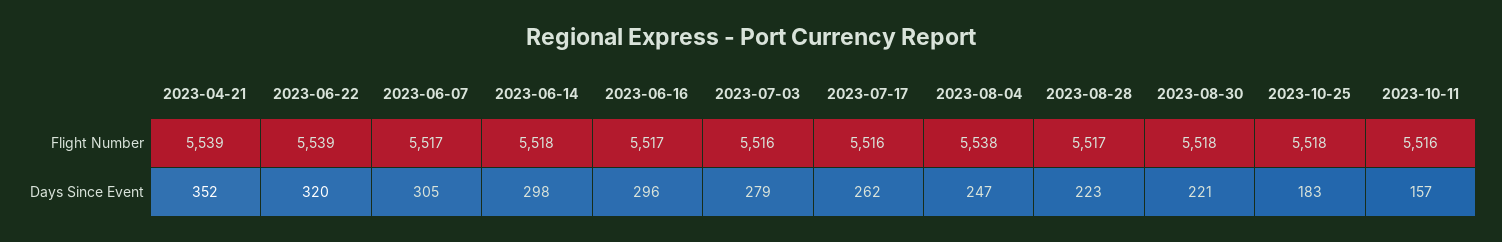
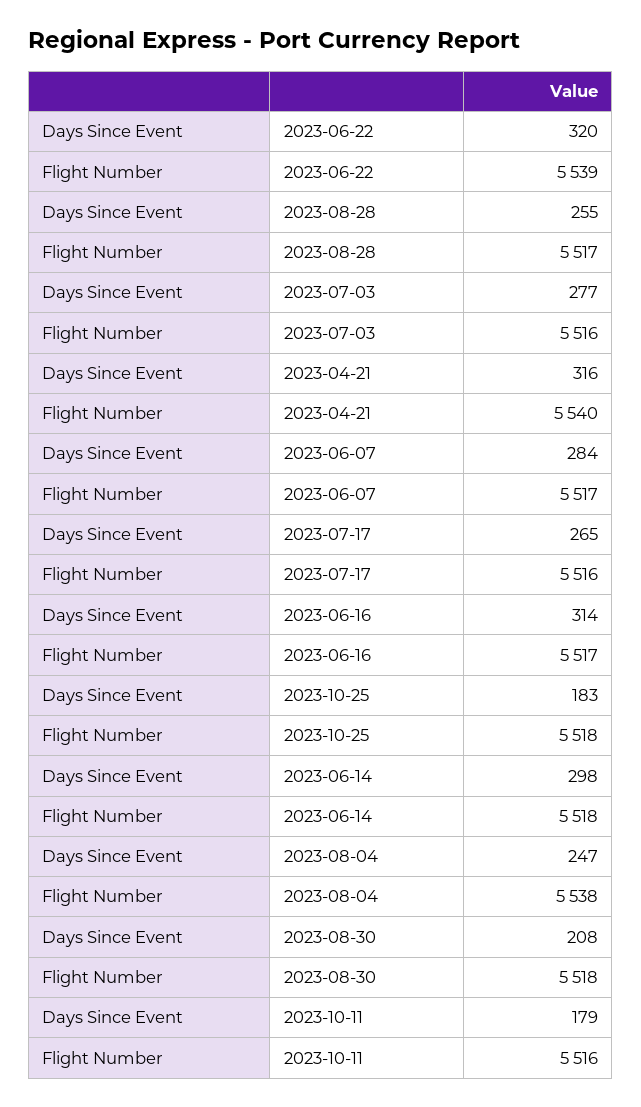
2023-04-21, Flight Number: 5539 -> 5540
2023-04-21, Days Since Event: 352 -> 316
2023-06-07, Days Since Event: 305 -> 284
2023-06-16, Days Since Event: 296 -> 314
2023-07-03, Days Since Event: 279 -> 277
2023-07-17, Days Since Event: 262 -> 265
2023-08-28, Days Since Event: 223 -> 255
2023-08-30, Days Since Event: 221 -> 208
2023-10-11, Days Since Event: 157 -> 179

